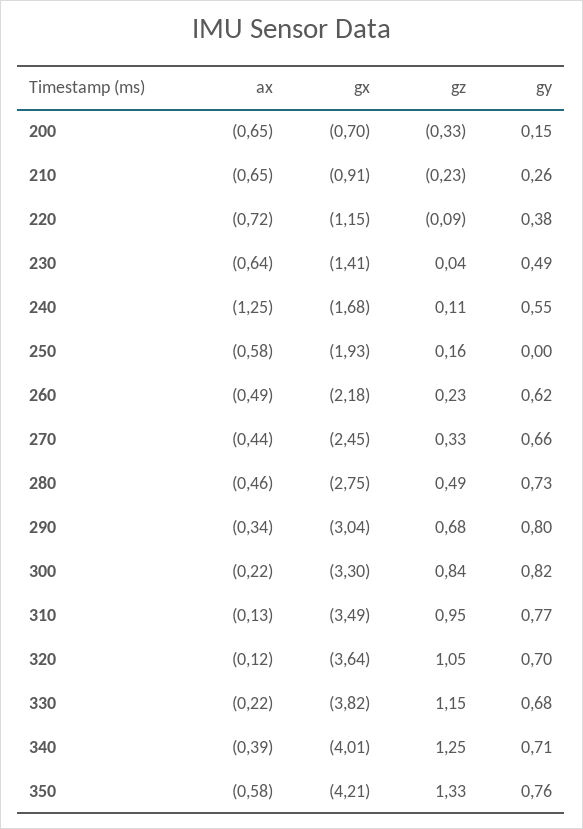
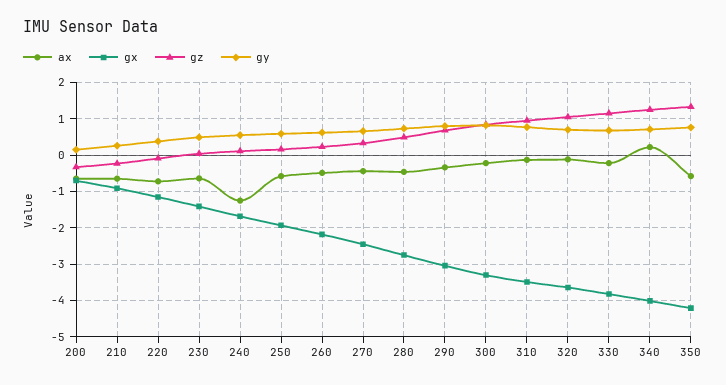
gy, 250: 0 -> 0.6
ax, 340: -0.39 -> 0.2

